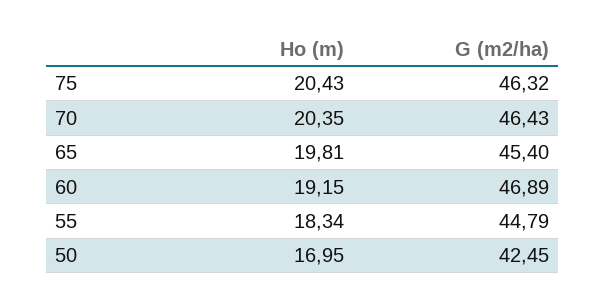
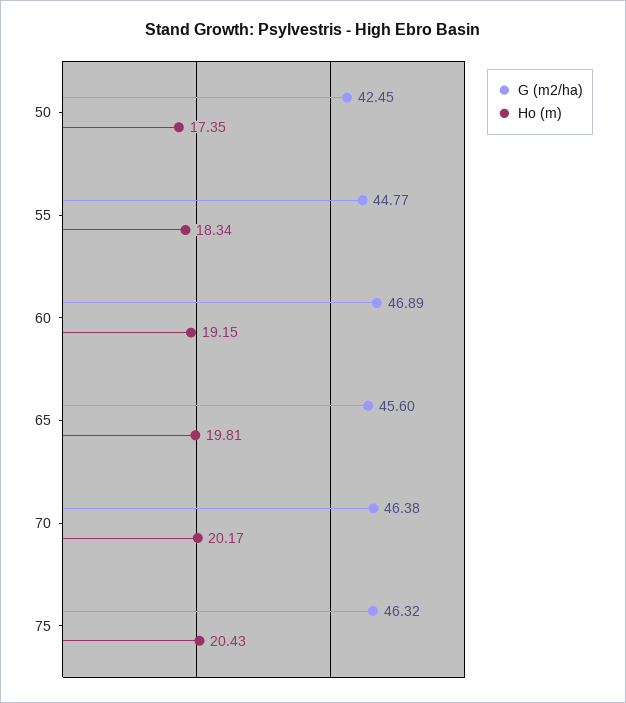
Ho (m), 70: 20.35 -> 20.17
G (m2/ha), 70: 46.43 -> 46.38
G (m2/ha), 65: 45.4 -> 45.6
G (m2/ha), 55: 44.79 -> 44.77
Ho (m), 50: 16.95 -> 17.35

